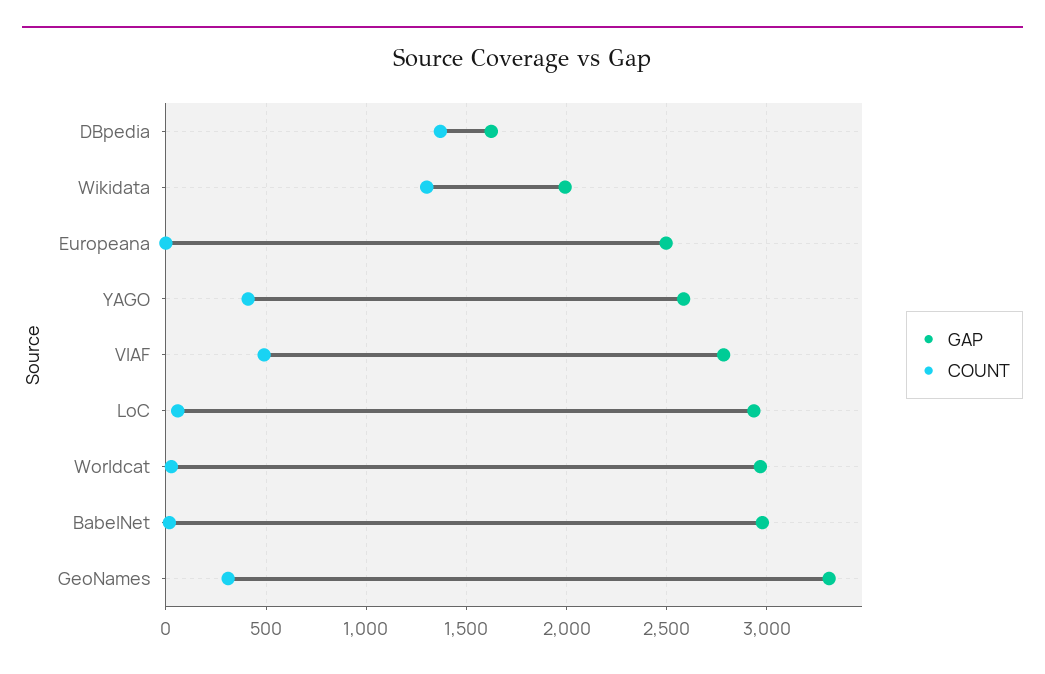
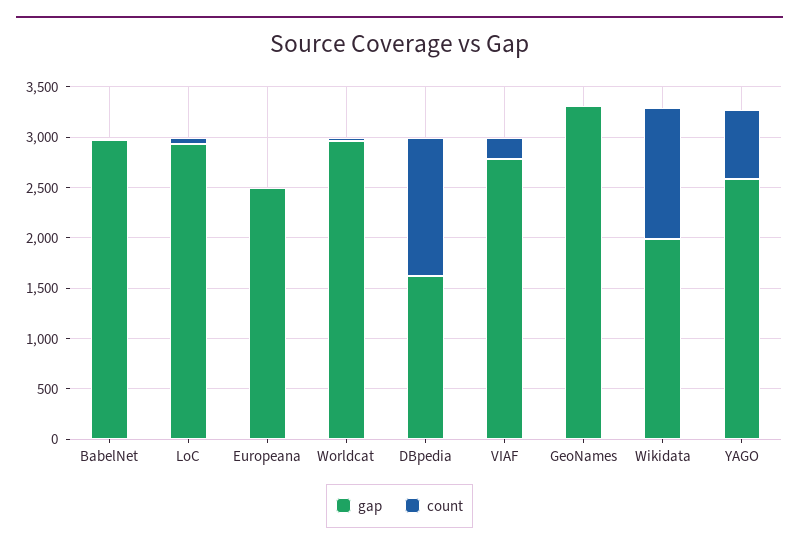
COUNT, YAGO: 400 -> 700
COUNT, VIAF: 500 -> 200
COUNT, GeoNames: 300 -> 0

